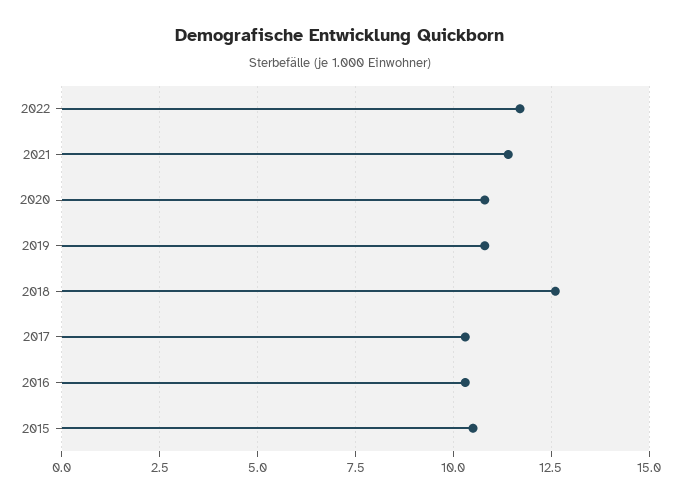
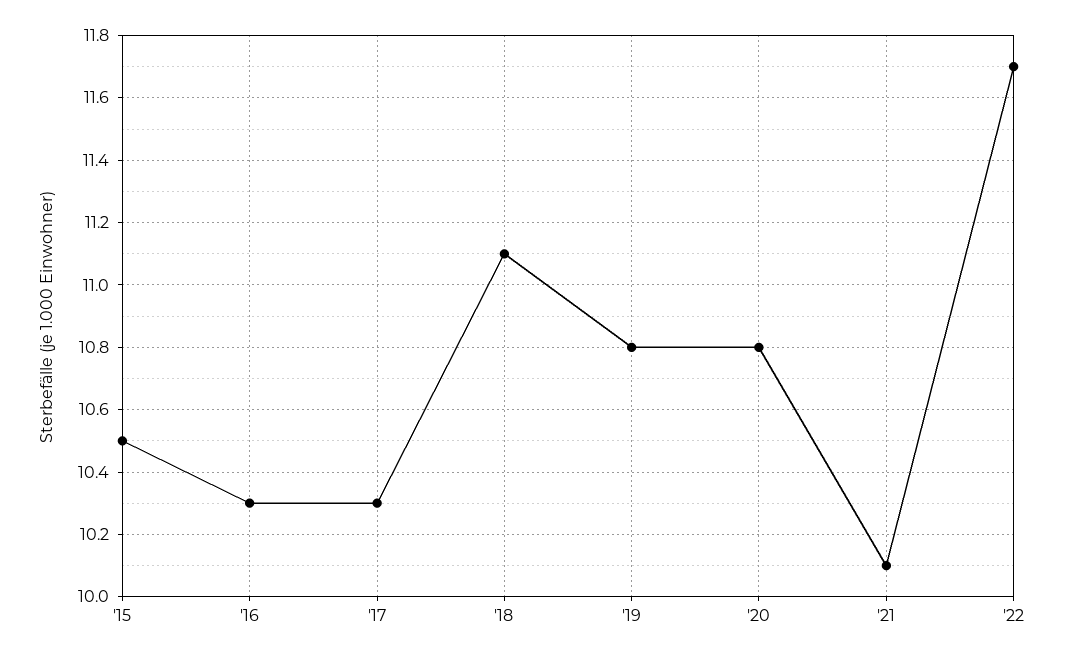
2021: 11.5 -> 10.1
2018: 12.5 -> 11.1

